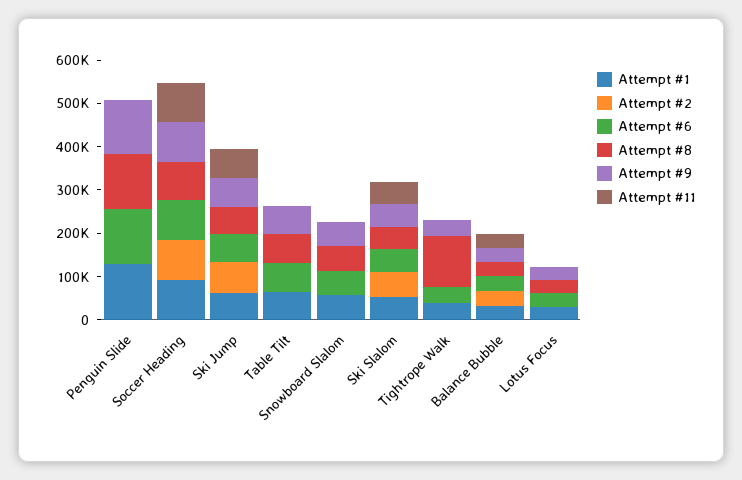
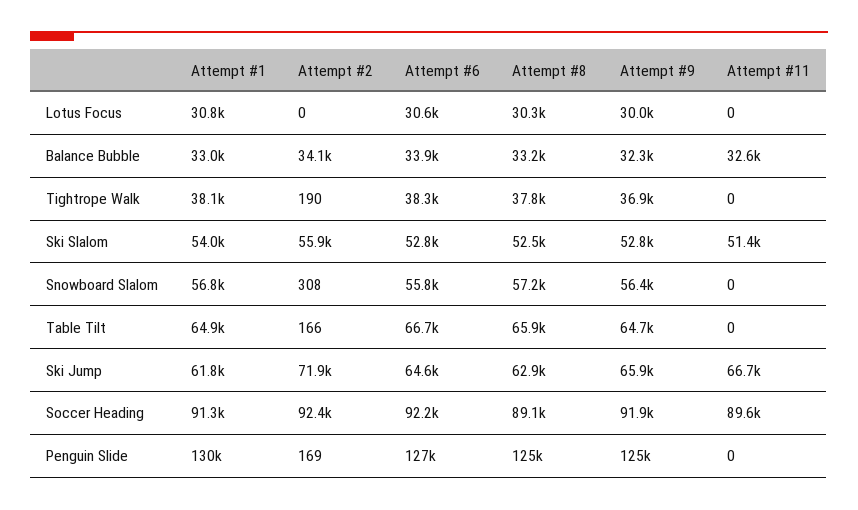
Attempt #8, Tightrope Walk: 120000 -> 37800

